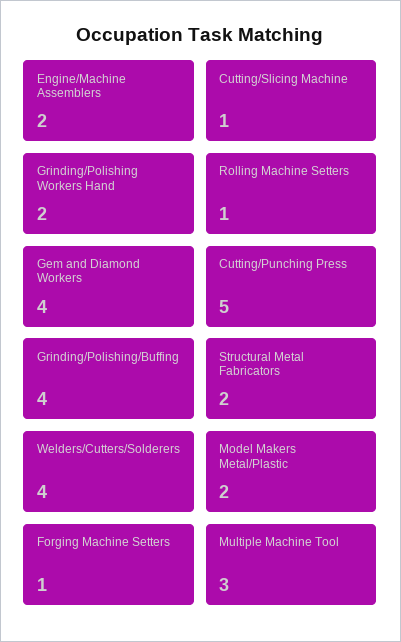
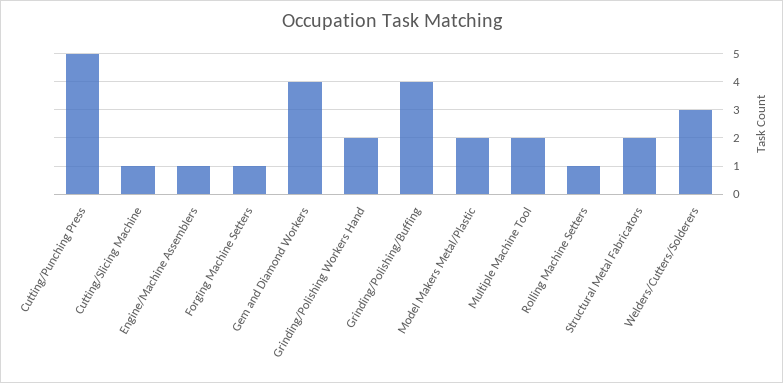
Engine/Machine Assemblers: 2 -> 1
Welders/Cutters/Solderers: 4 -> 3
Multiple Machine Tool: 3 -> 2

